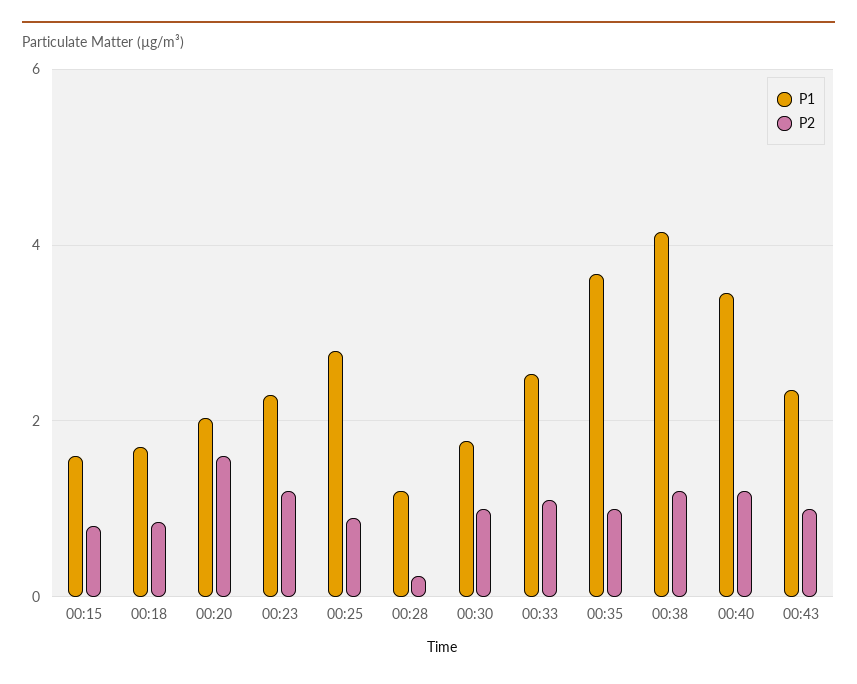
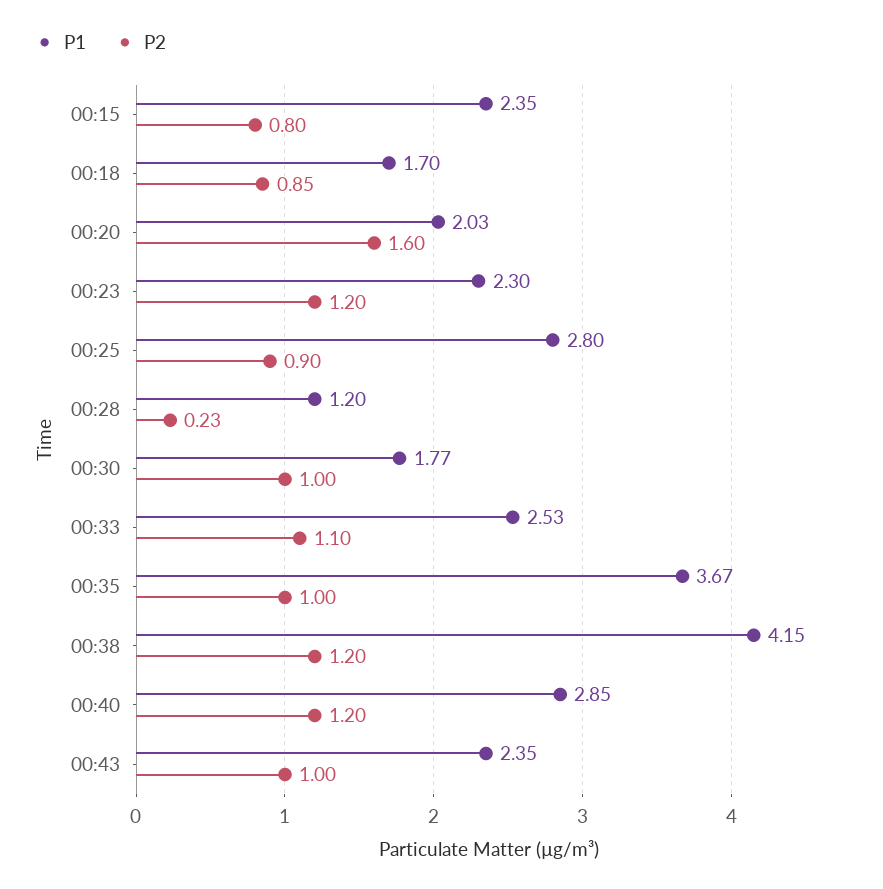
P1, 00:15: 1.6 -> 2.35
P1, 00:40: 3.4 -> 2.85

